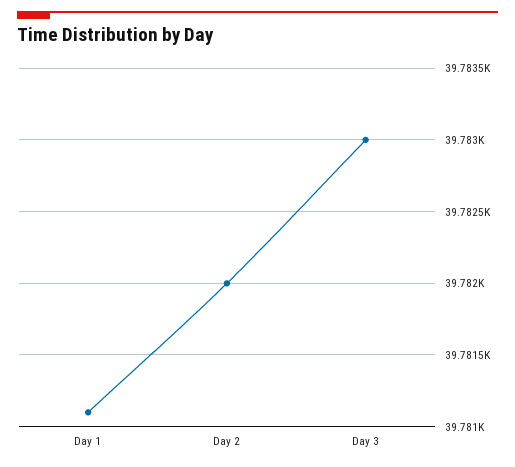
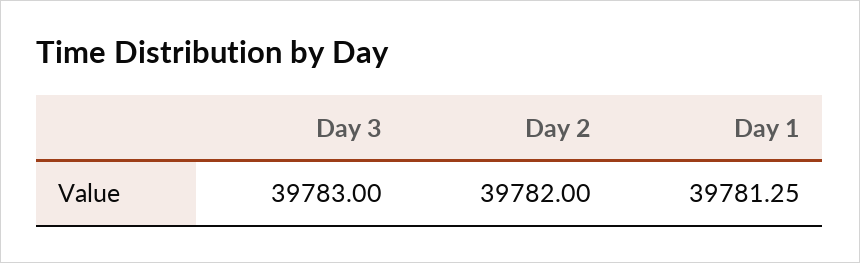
Day 1: 39781.1 -> 39781.25

